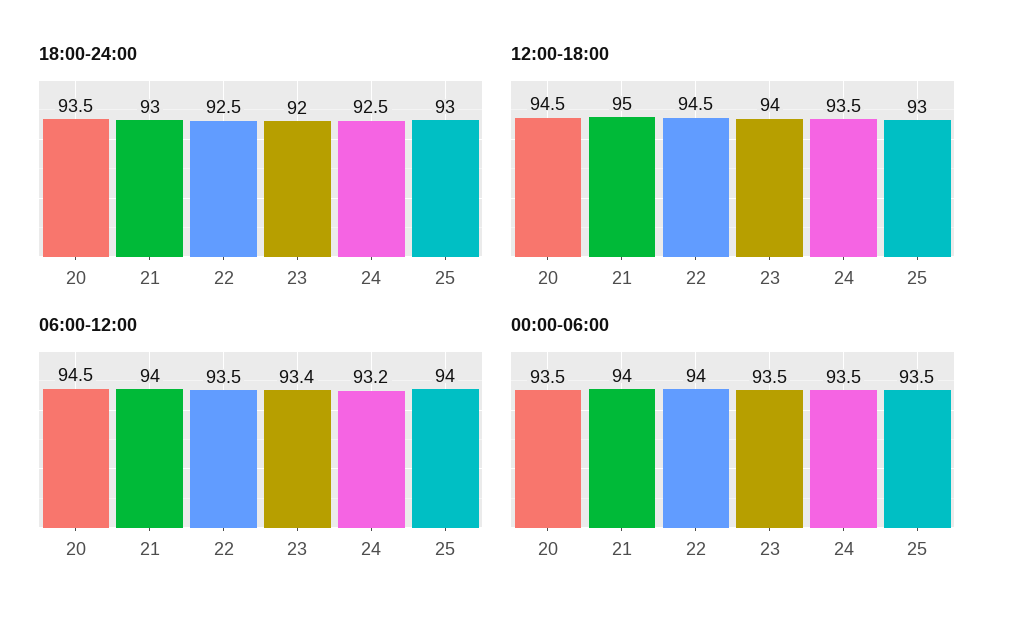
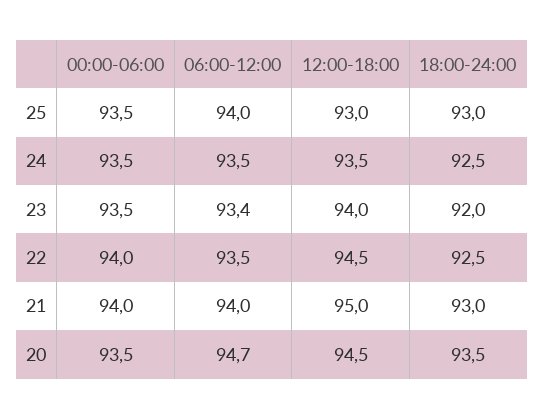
06:00-12:00, 20: 94.5 -> 94.7
06:00-12:00, 24: 93.2 -> 93.5

